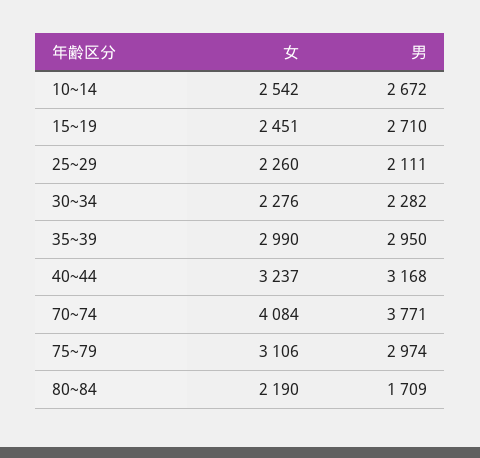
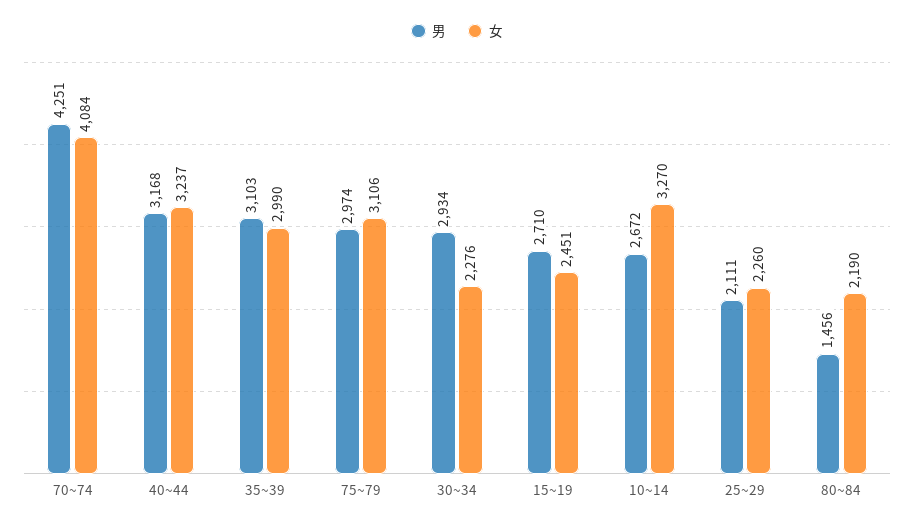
女, 10~14: 2542 -> 3270
男, 30~34: 2282 -> 2934
男, 35~39: 2950 -> 3103
男, 70~74: 3771 -> 4251
男, 80~84: 1709 -> 1456

